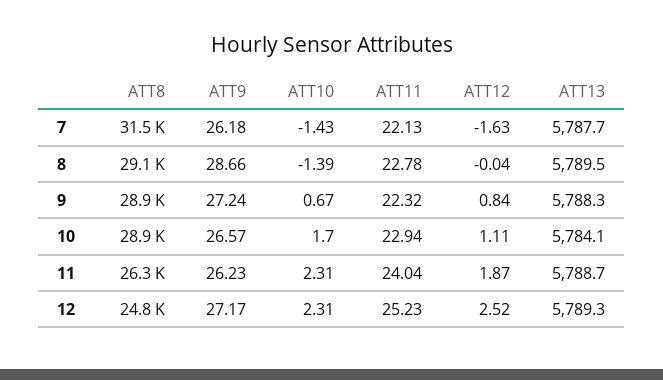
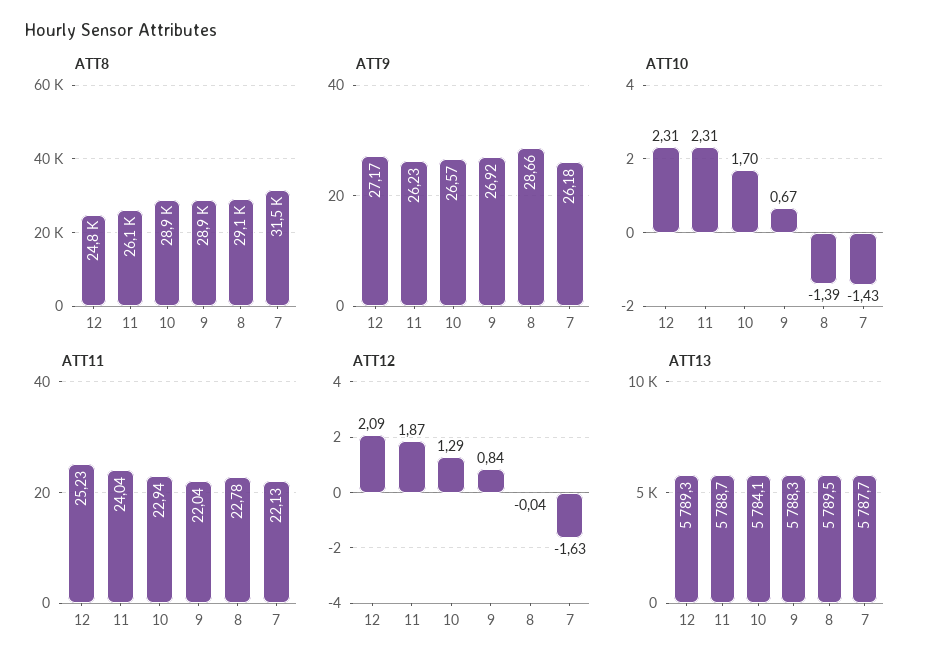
ATT9, 9: 27.24 -> 26.92
ATT11, 9: 22.32 -> 22.04
ATT12, 10: 1.11 -> 1.29
ATT8, 11: 26300 -> 26100
ATT12, 12: 2.52 -> 2.09

